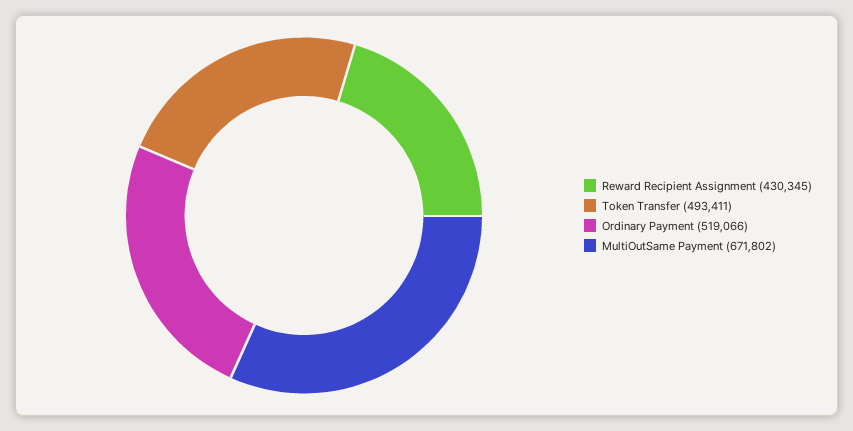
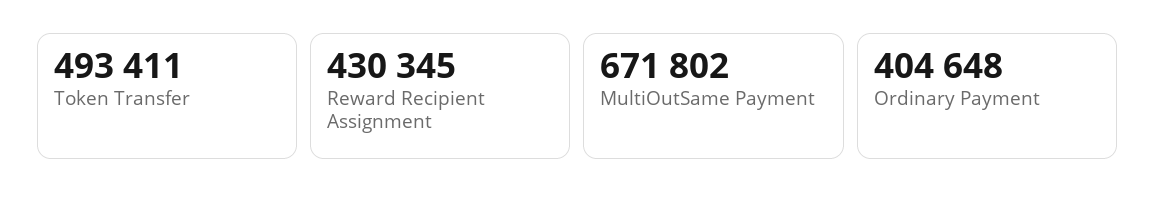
Ordinary Payment: 519066 -> 404648

